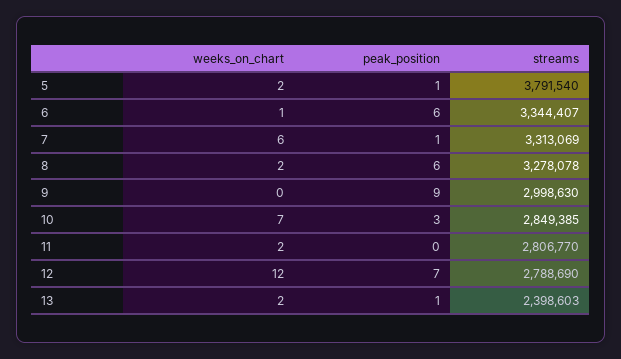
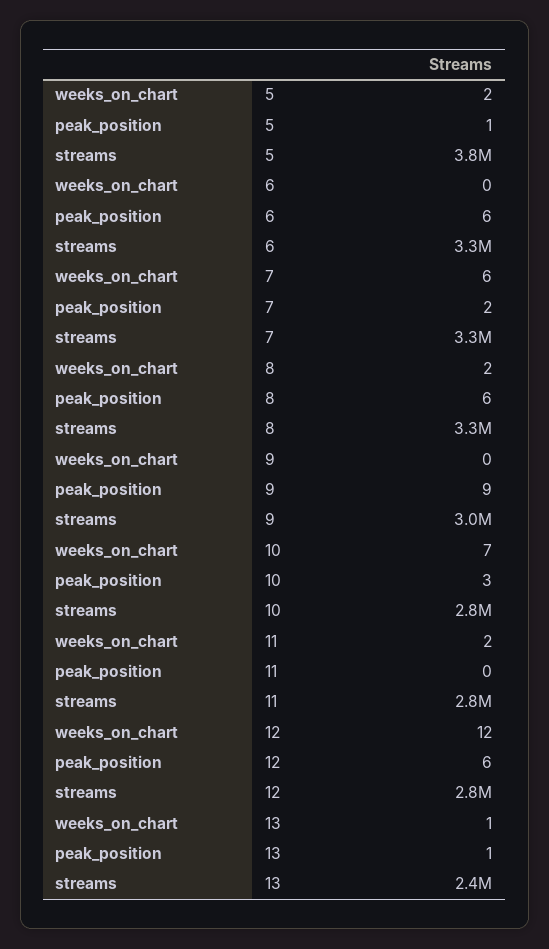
weeks_on_chart, 6: 1 -> 0
peak_position, 7: 1 -> 2
peak_position, 12: 7 -> 6
weeks_on_chart, 13: 2 -> 1

